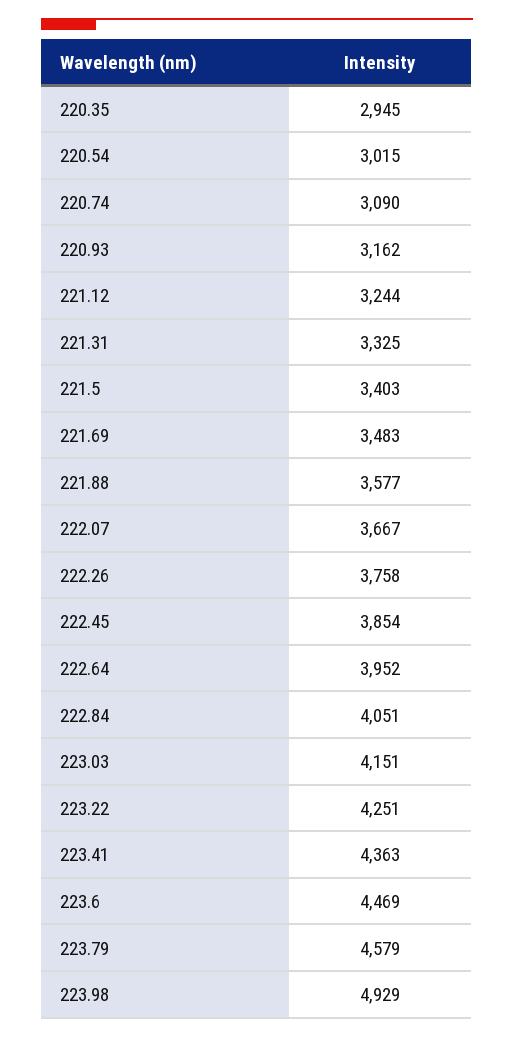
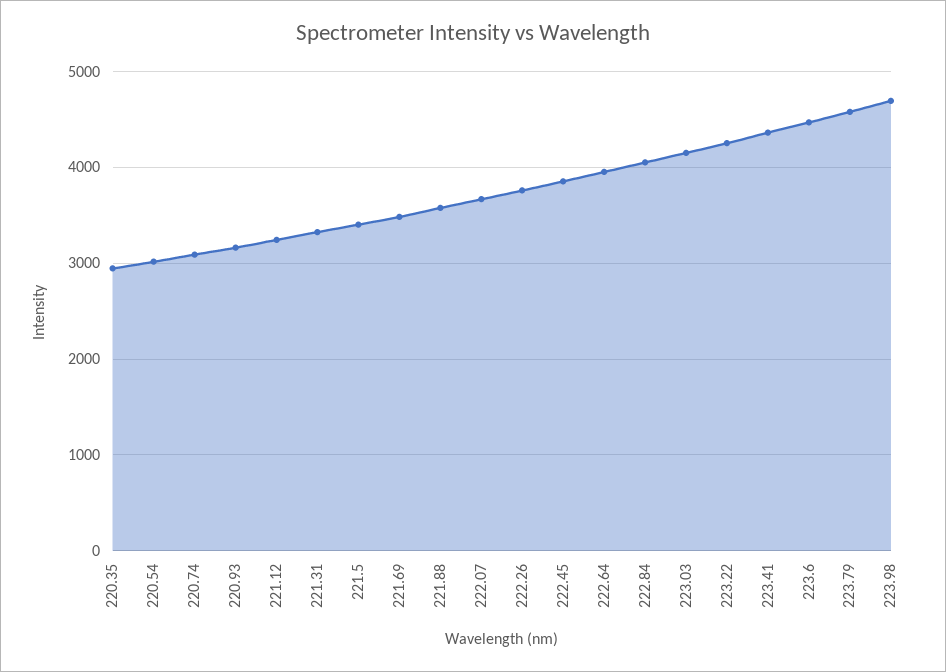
223.98: 4929 -> 4700

